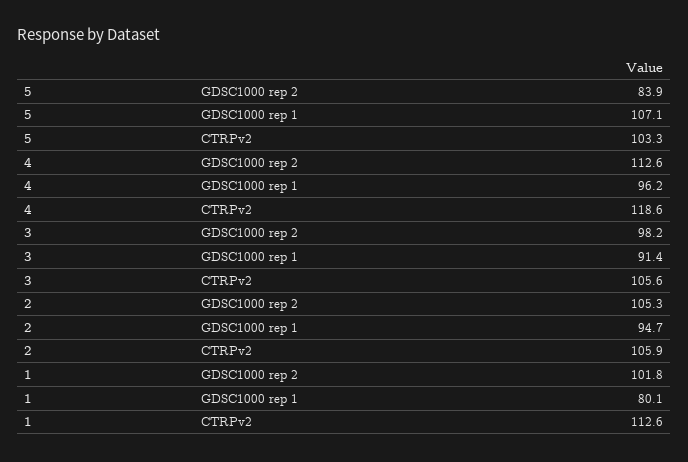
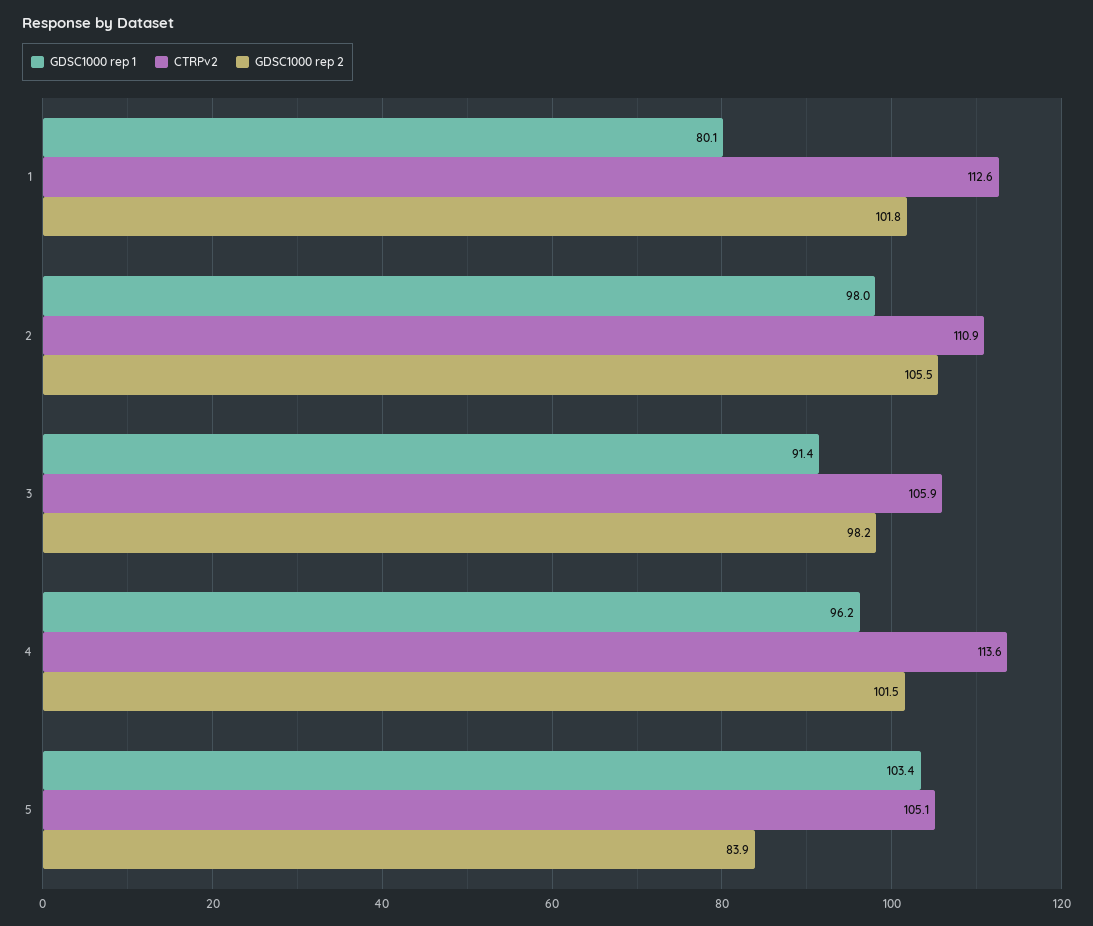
GDSC1000 rep 1, 5: 107.1 -> 103.4
CTRPv2, 5: 103.3 -> 105.1
GDSC1000 rep 2, 4: 112.6 -> 101.5
CTRPv2, 4: 118.6 -> 113.6
CTRPv2, 3: 105.6 -> 105.9
GDSC1000 rep 2, 2: 105.3 -> 105.5
GDSC1000 rep 1, 2: 94.7 -> 98
CTRPv2, 2: 105.9 -> 110.9

